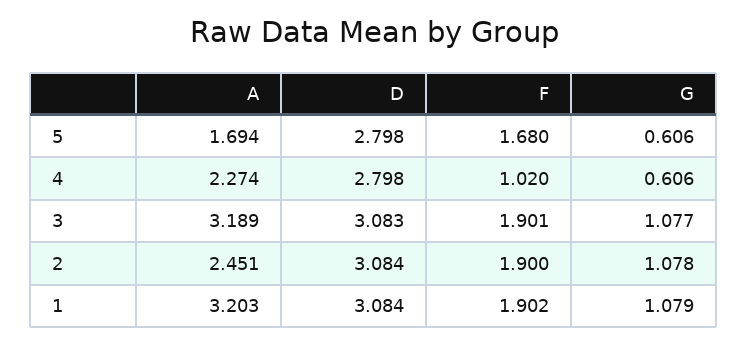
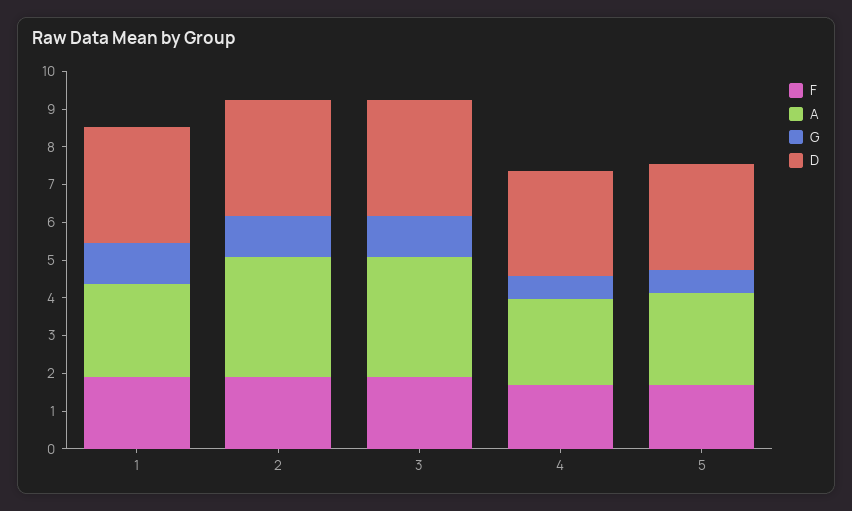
A, 5: 1.694 -> 2.5
F, 4: 1.02 -> 1.75
A, 2: 2.451 -> 3.25
A, 1: 3.203 -> 2.5

